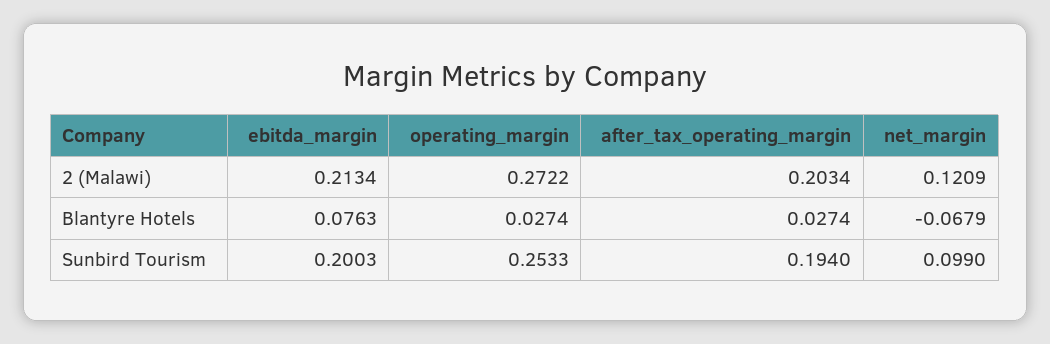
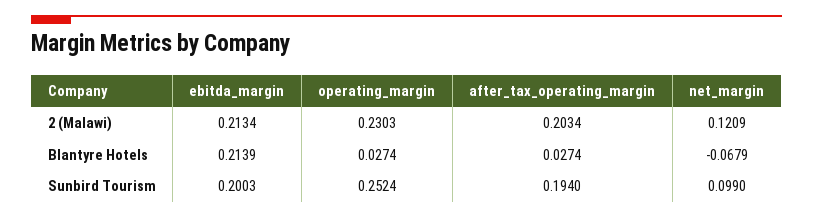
operating_margin, 2 (Malawi): 0.2722 -> 0.2303
ebitda_margin, Blantyre Hotels: 0.0763 -> 0.2139
operating_margin, Sunbird Tourism: 0.2533 -> 0.2524

